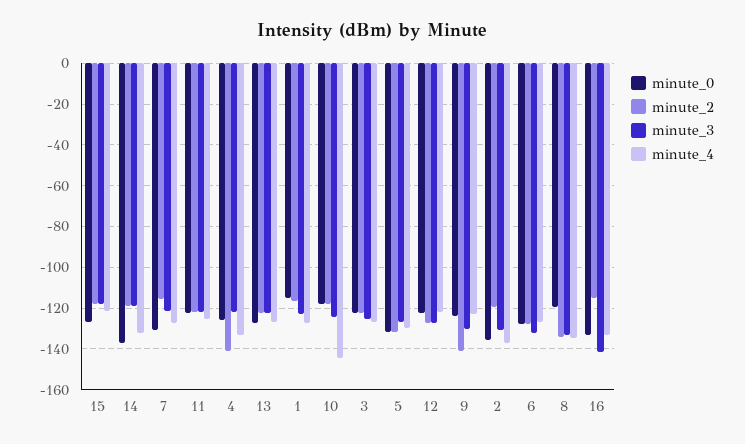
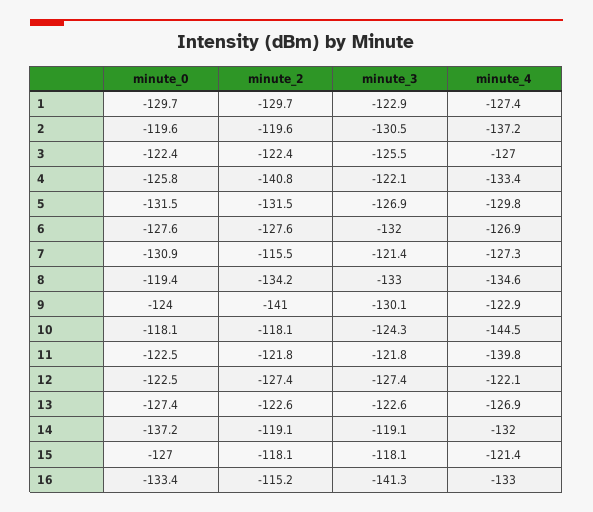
minute_4, 11: -125 -> -139.8
minute_0, 1: -115 -> -129.7
minute_2, 1: -115 -> -129.7
minute_0, 2: -135 -> -119.6

